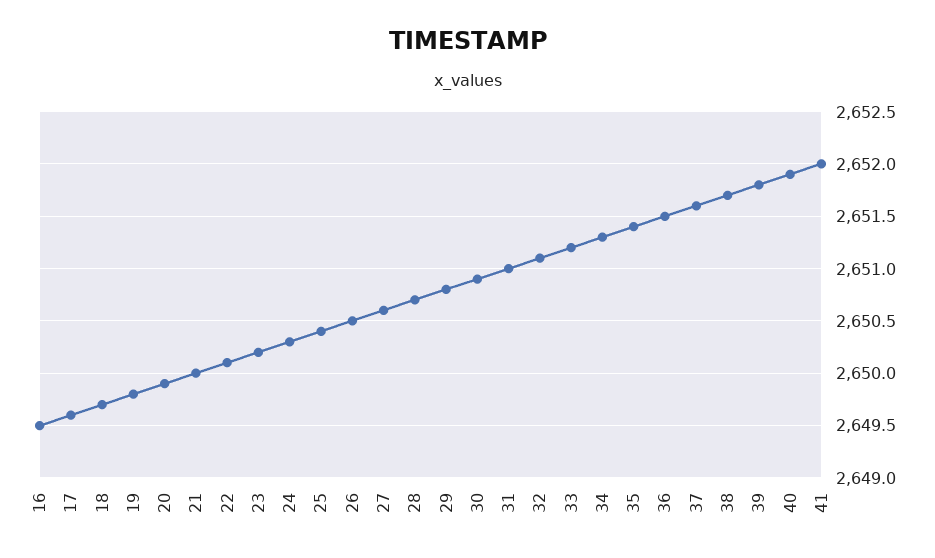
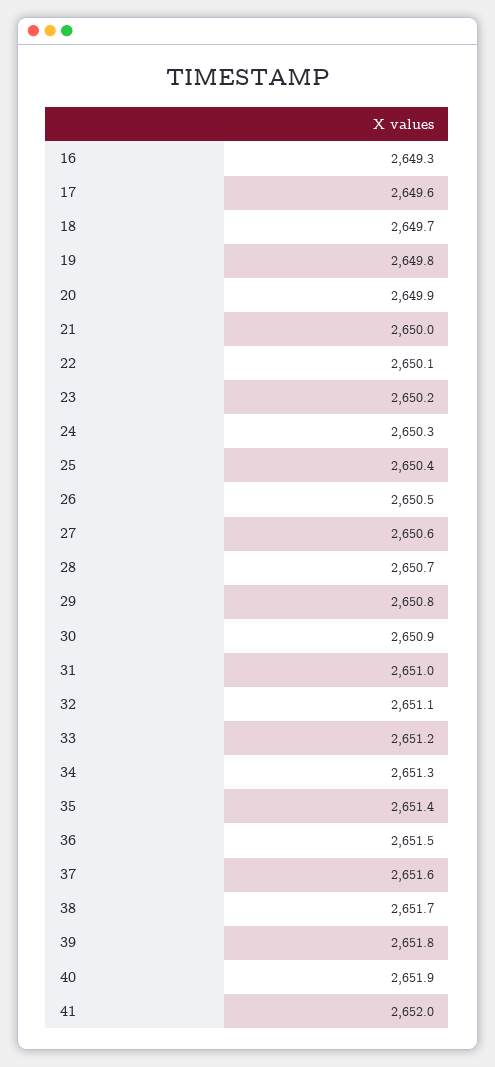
16: 2649.5 -> 2649.3

